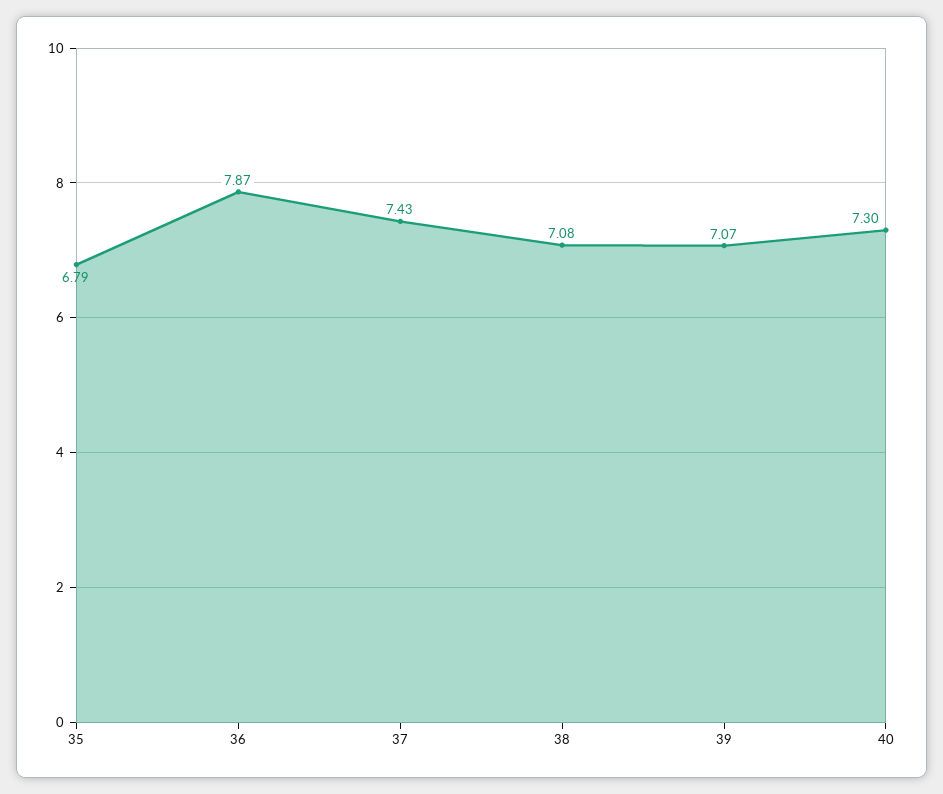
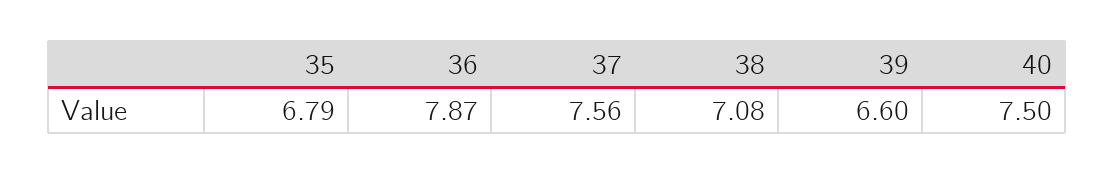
37: 7.43 -> 7.56
39: 7.07 -> 6.6
40: 7.3 -> 7.5

